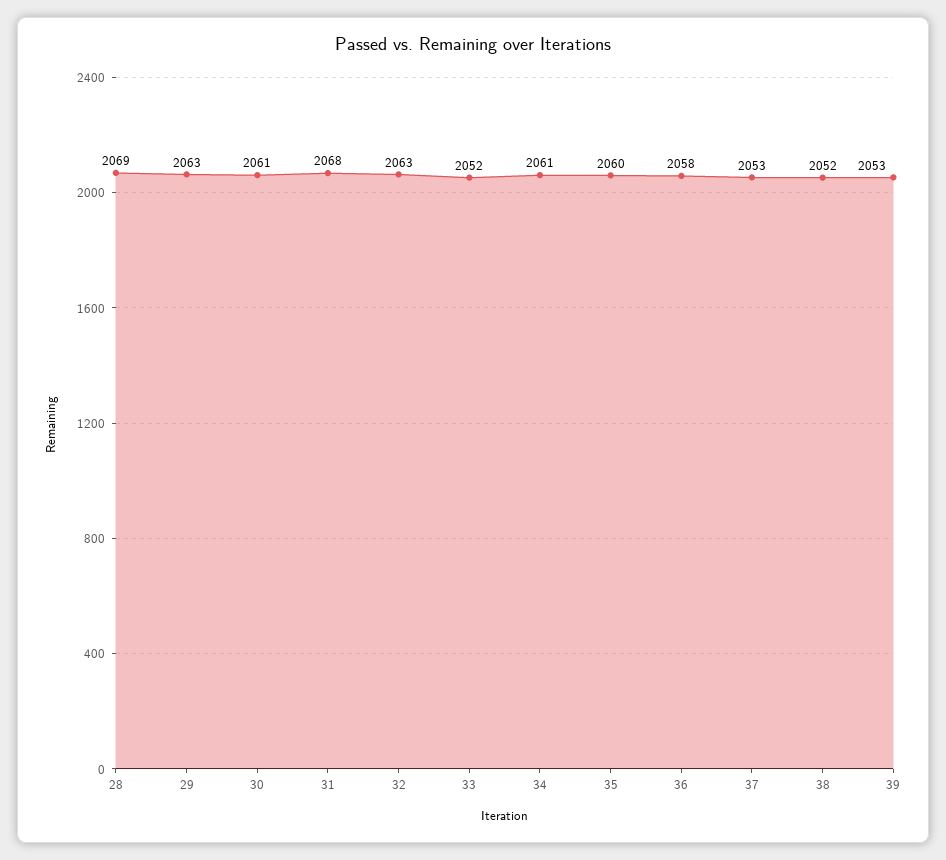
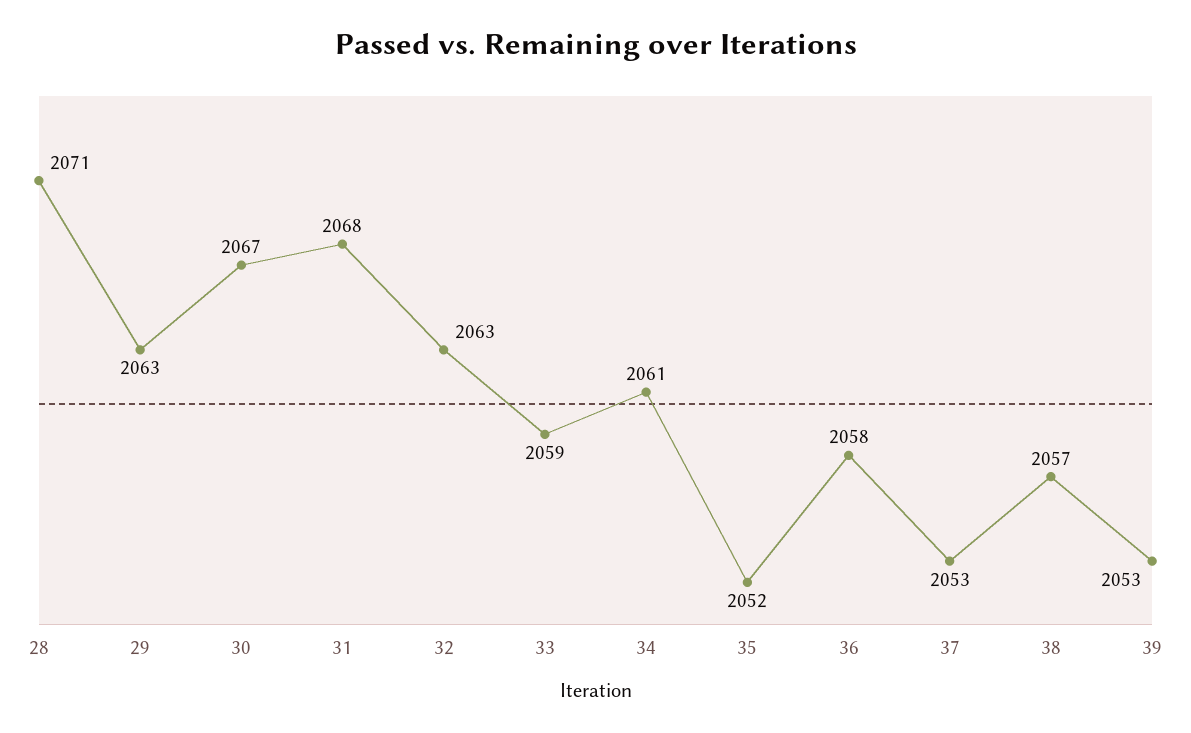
28: 2069 -> 2071
30: 2061 -> 2067
33: 2052 -> 2059
35: 2060 -> 2052
38: 2052 -> 2057

